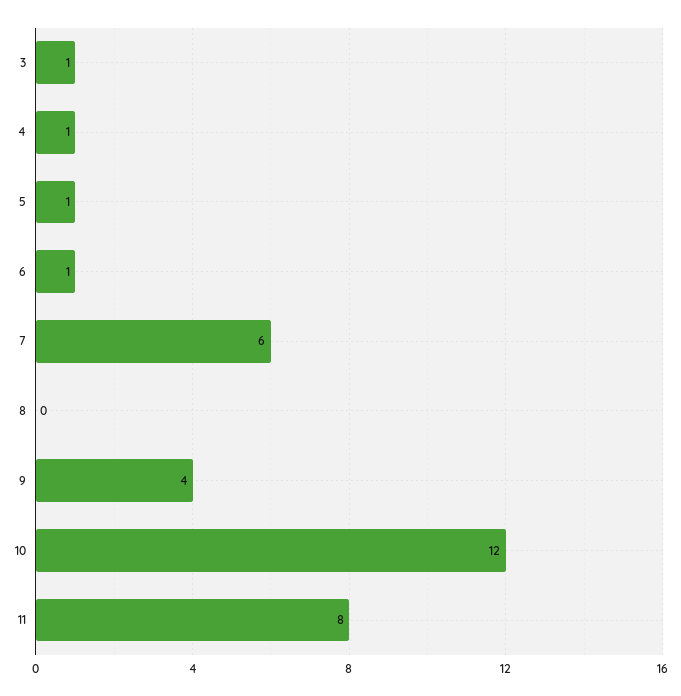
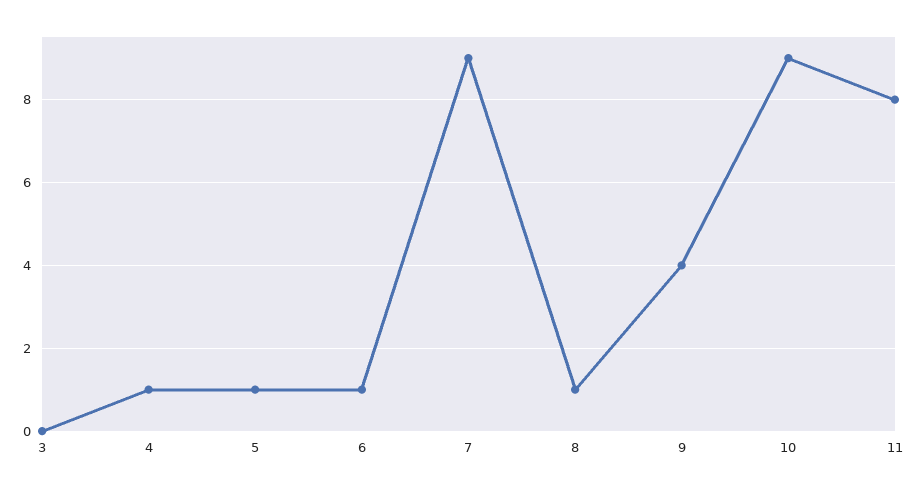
3: 1 -> 0
7: 6 -> 9
8: 0 -> 1
10: 12 -> 9

